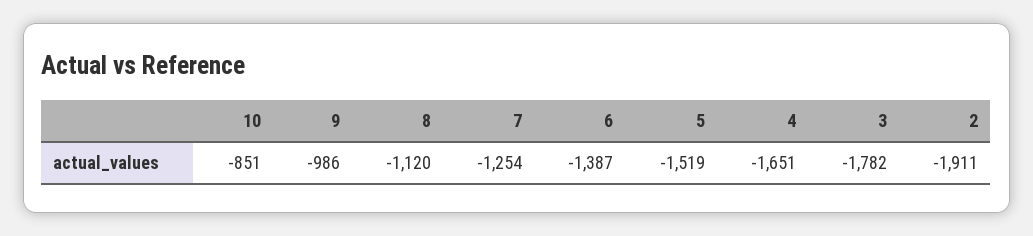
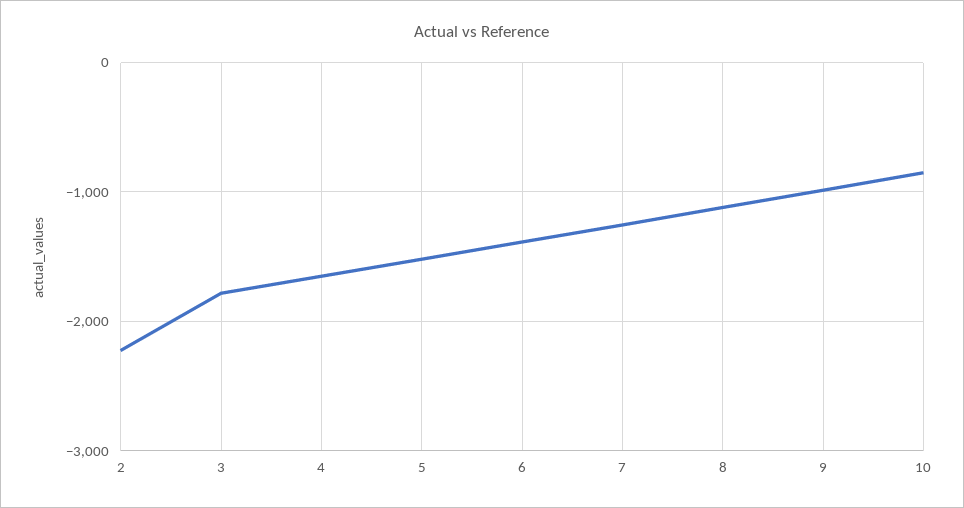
2: -1911 -> -2200

